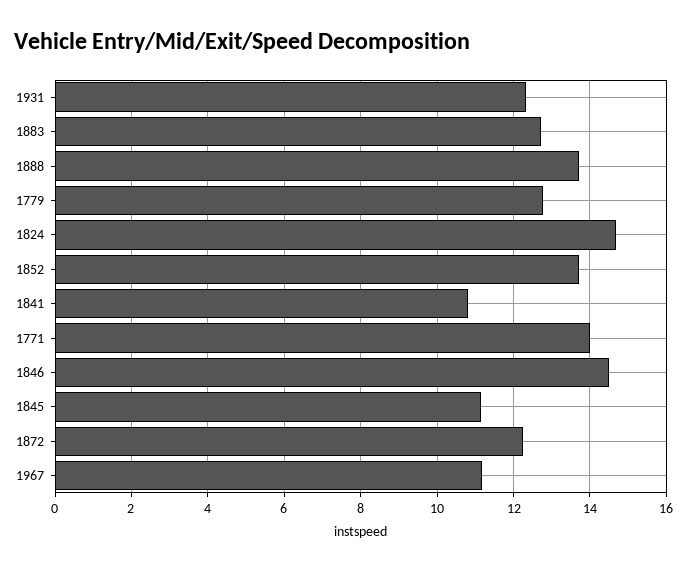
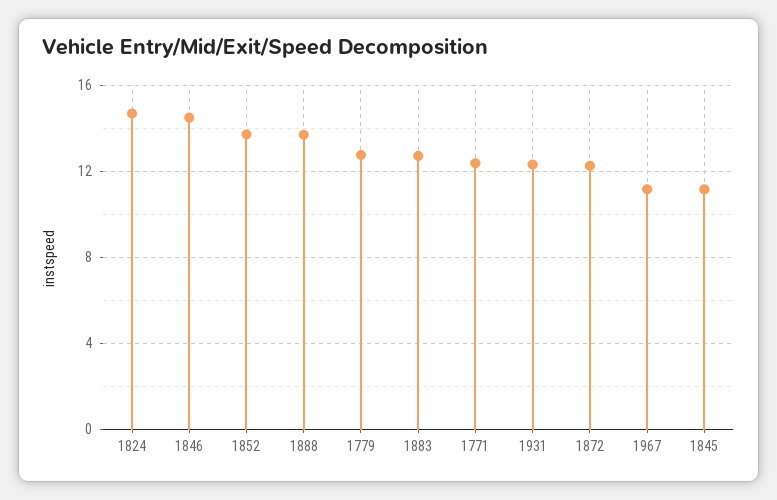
1841: 10.8 -> none
1771: 14 -> 12.5

